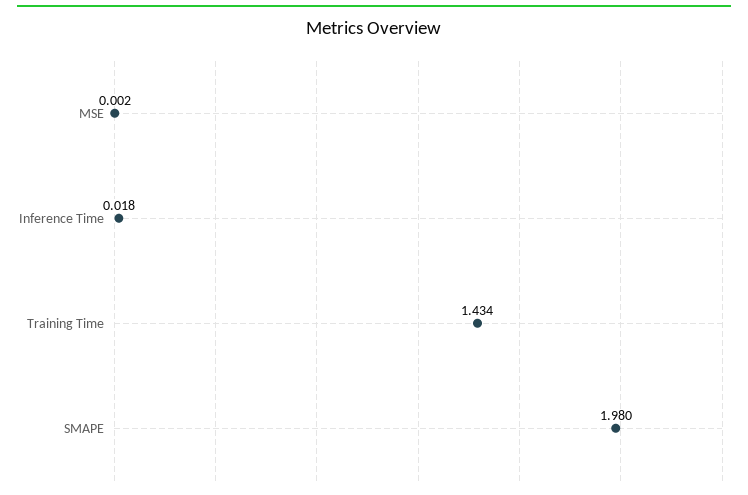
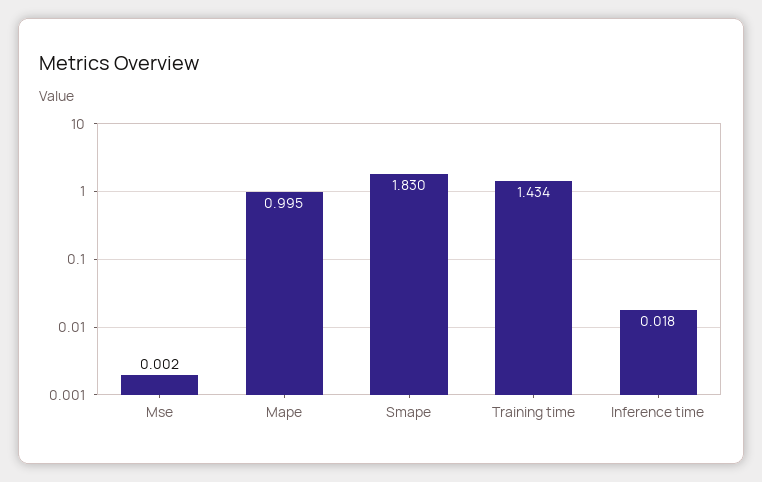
SMAPE: 1.98 -> 1.83
Mape: none -> 0.995

